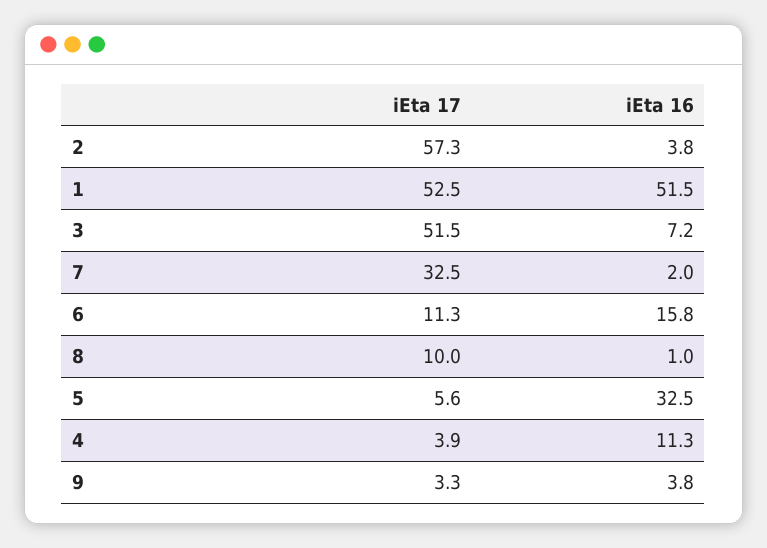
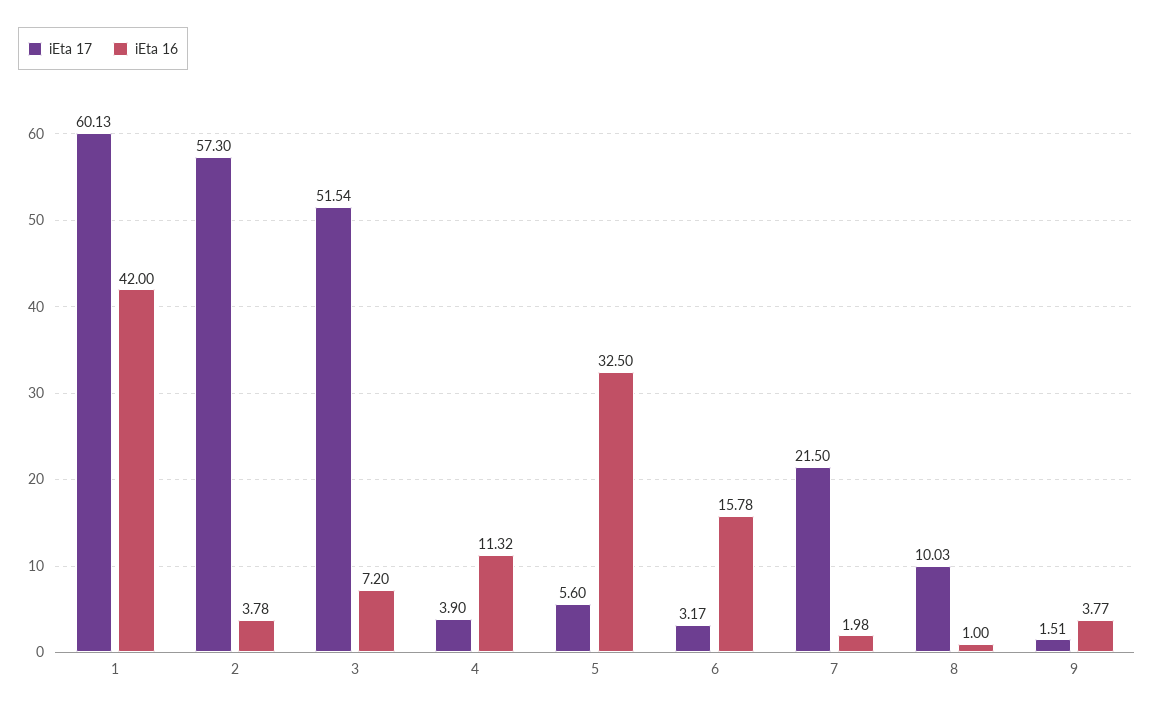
iEta 17, 1: 52.5 -> 60.13
iEta 16, 1: 51.5 -> 42
iEta 17, 7: 32.5 -> 21.5
iEta 17, 6: 11.3 -> 3.17
iEta 17, 9: 3.3 -> 1.51

